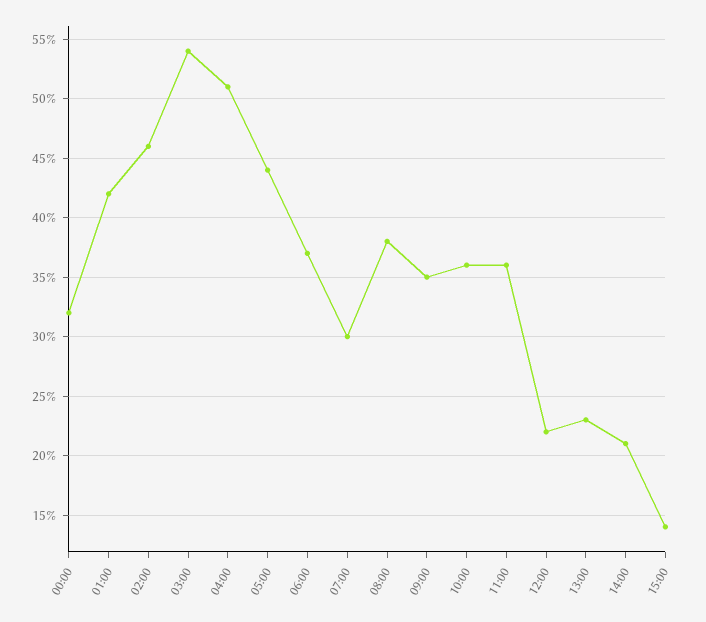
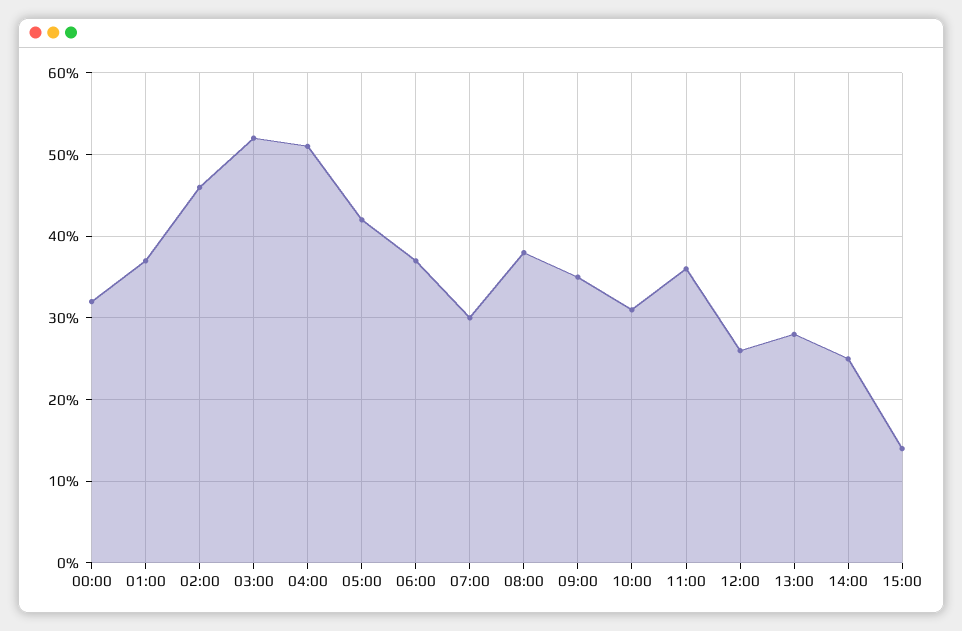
01:00: 42 -> 37
03:00: 54 -> 52
05:00: 44 -> 42
10:00: 36 -> 31
12:00: 22 -> 26
13:00: 23 -> 28
14:00: 21 -> 25

